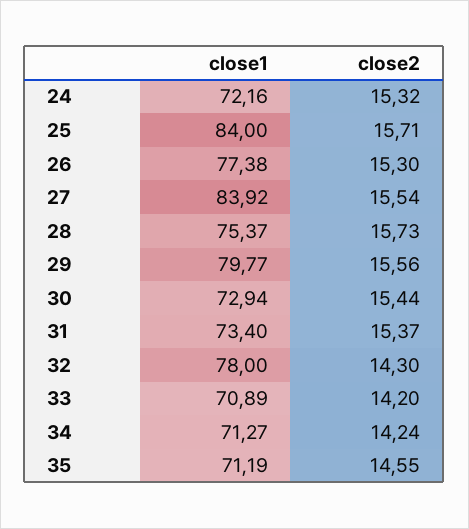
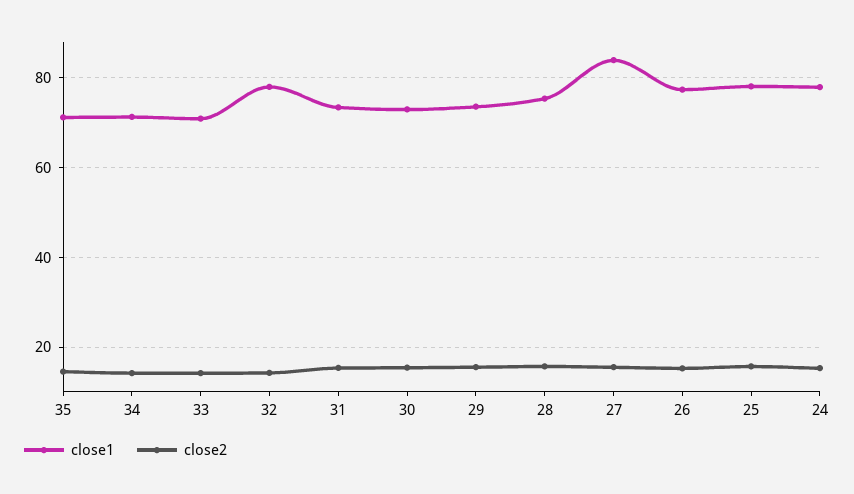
close1, 24: 72.16 -> 78
close1, 25: 84 -> 78
close1, 29: 79.77 -> 74

